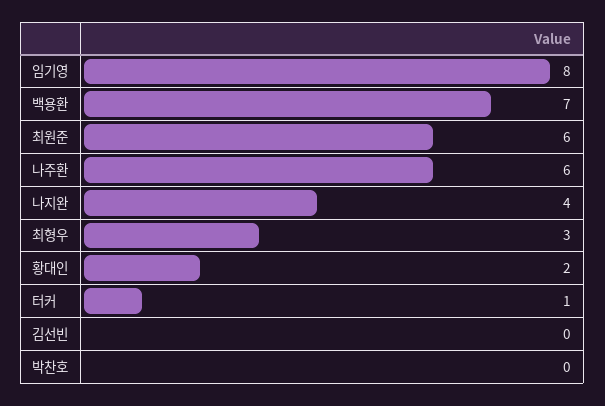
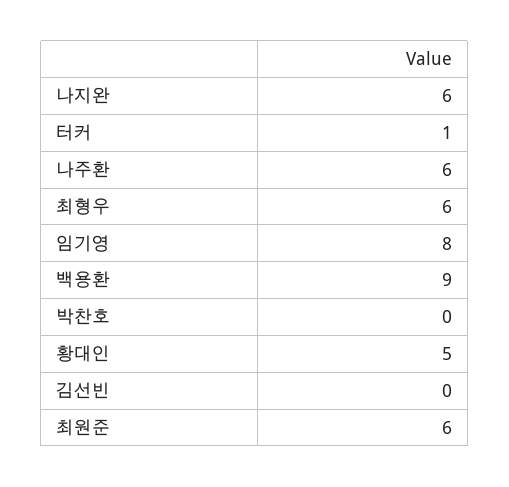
백용환: 7 -> 9
나지완: 4 -> 6
최형우: 3 -> 6
황대인: 2 -> 5

